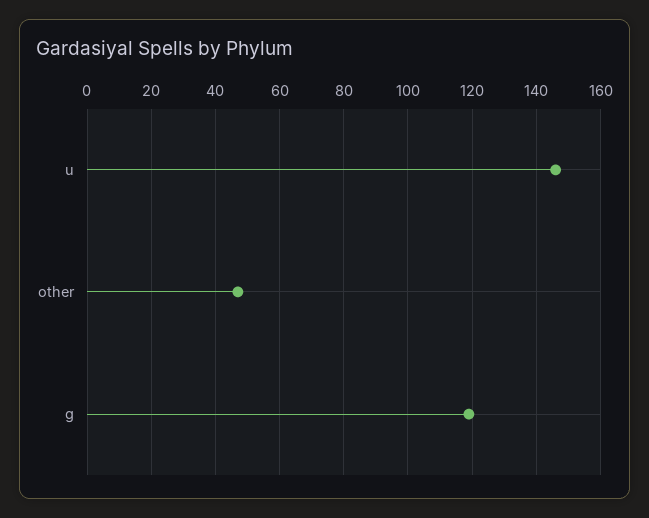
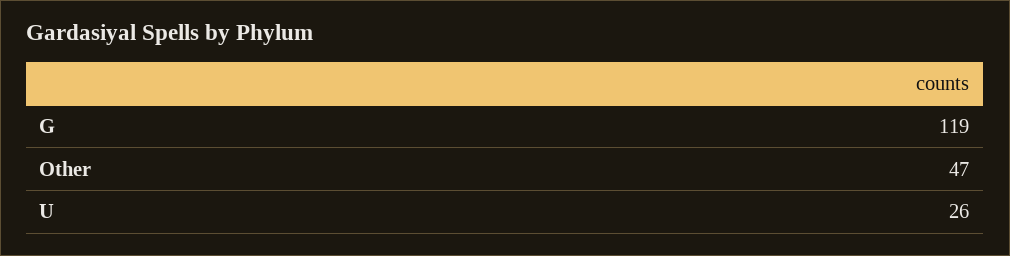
u: 145 -> 26

